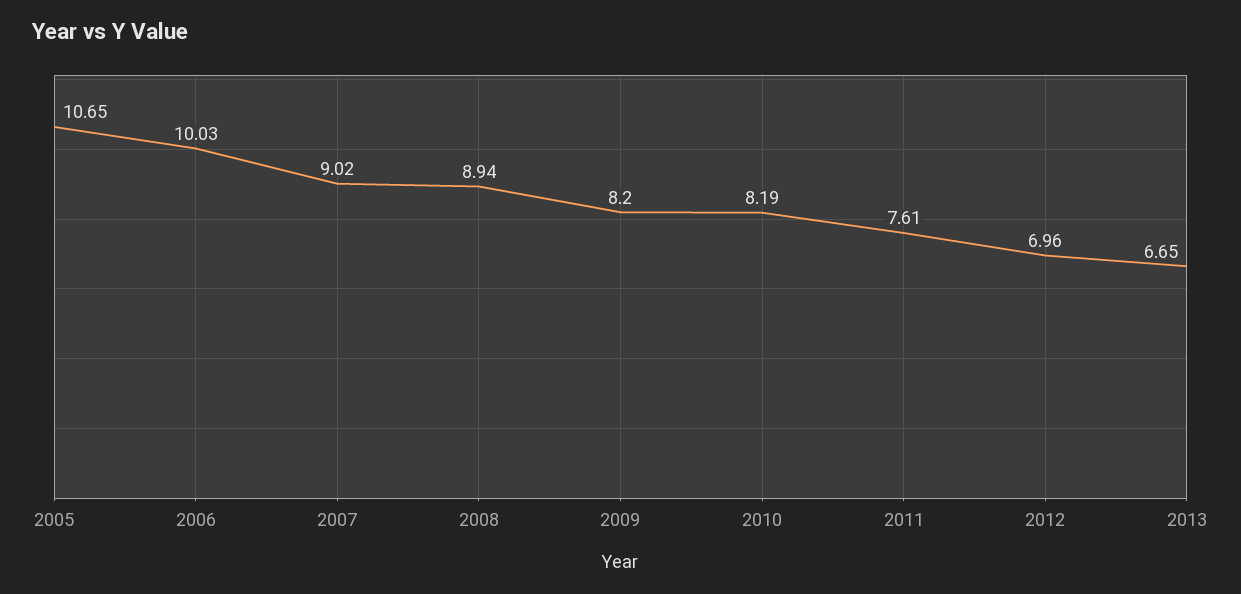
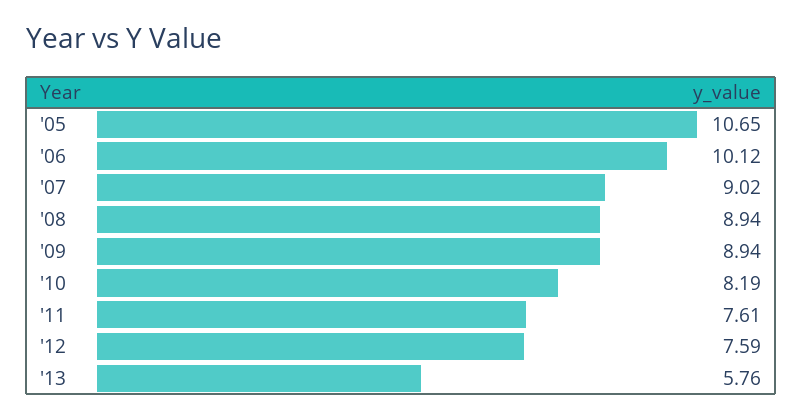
2006: 10.03 -> 10.12
2009: 8.2 -> 8.94
2012: 6.96 -> 7.59
2013: 6.65 -> 5.76

